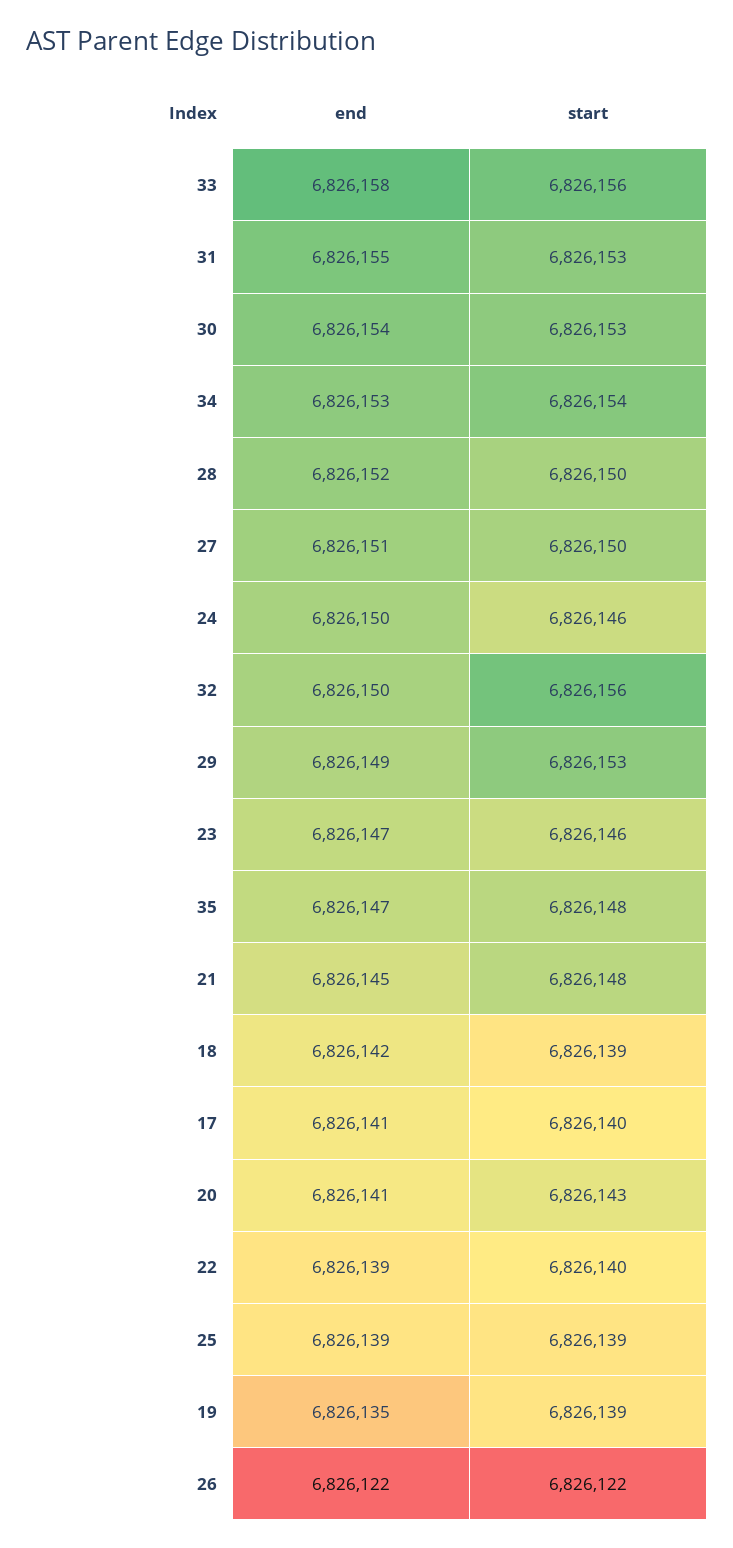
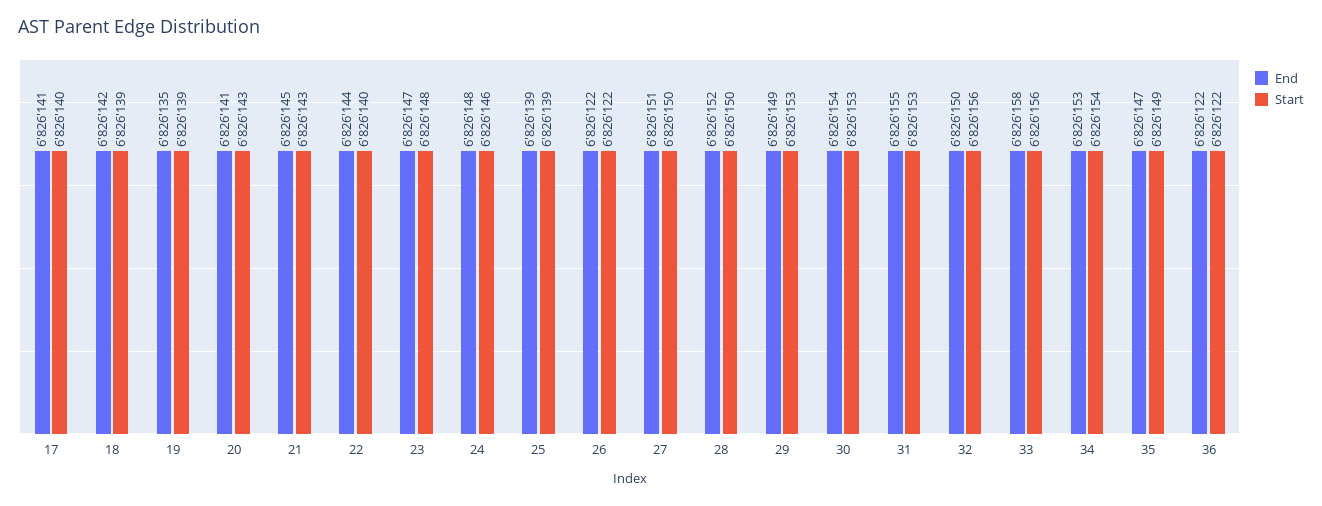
end, 24: 6826150 -> 6826148
start, 23: 6826146 -> 6826148
start, 35: 6826148 -> 6826149
start, 21: 6826148 -> 6826143
end, 22: 6826139 -> 6826144
end, 36: none -> 6826122
start, 36: none -> 6826122

